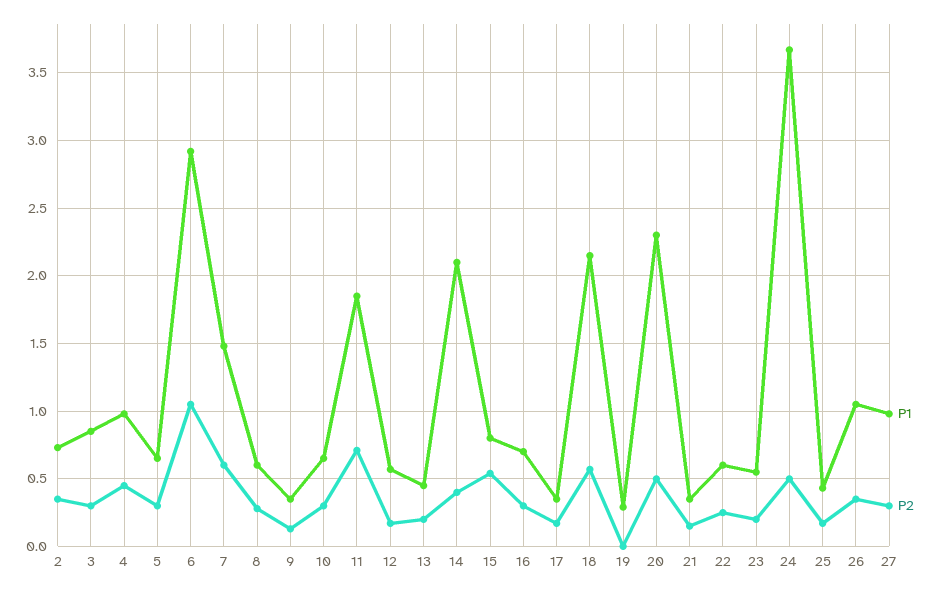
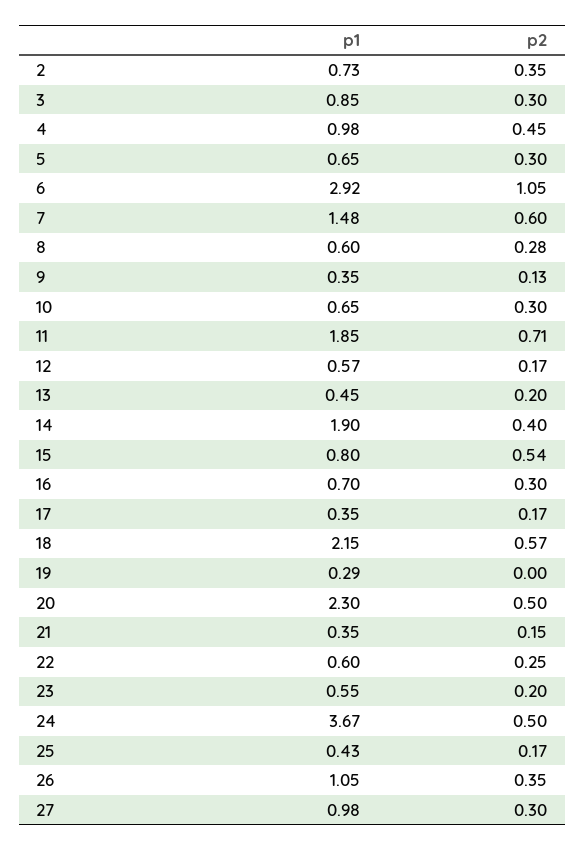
P1, 14: 2.1 -> 1.9

